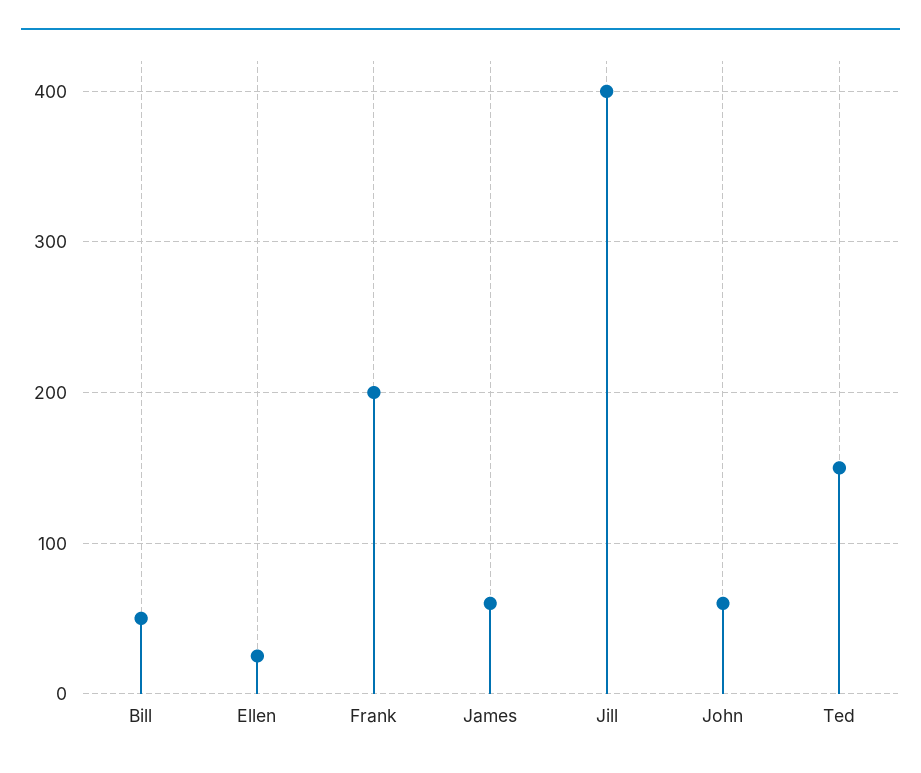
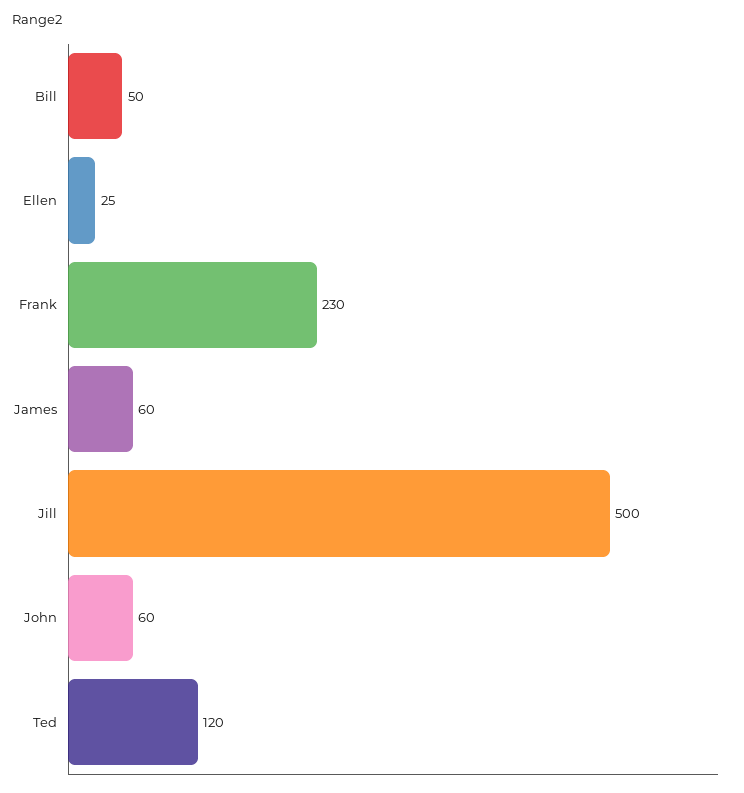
Frank: 200 -> 230
Jill: 400 -> 500
Ted: 150 -> 120

